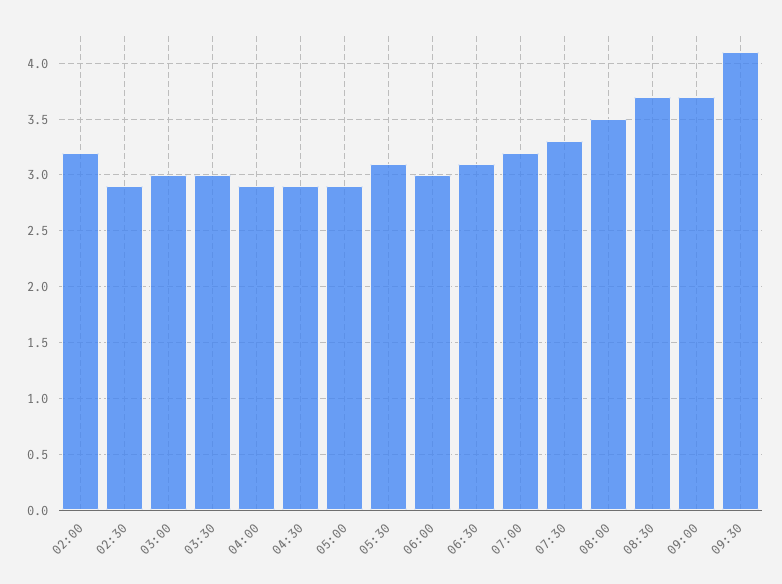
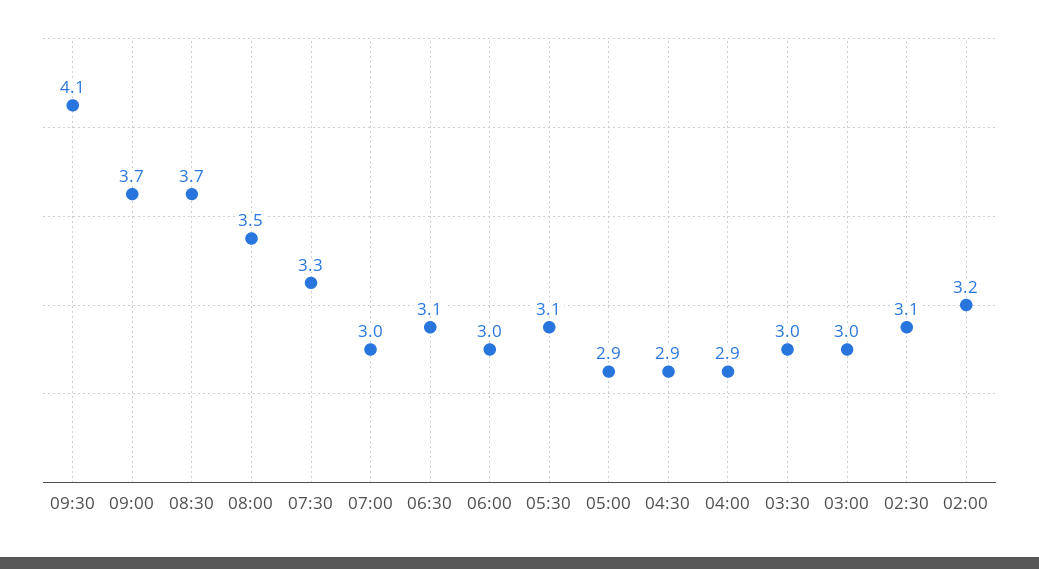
02:30: 2.9 -> 3.1
07:00: 3.2 -> 3

